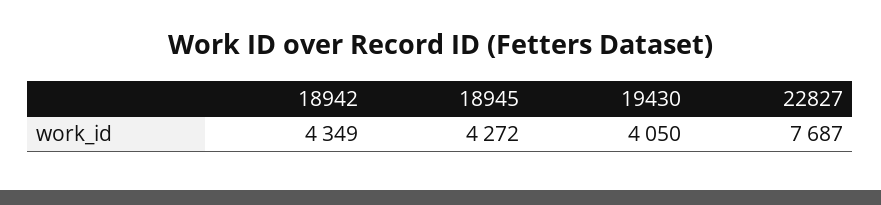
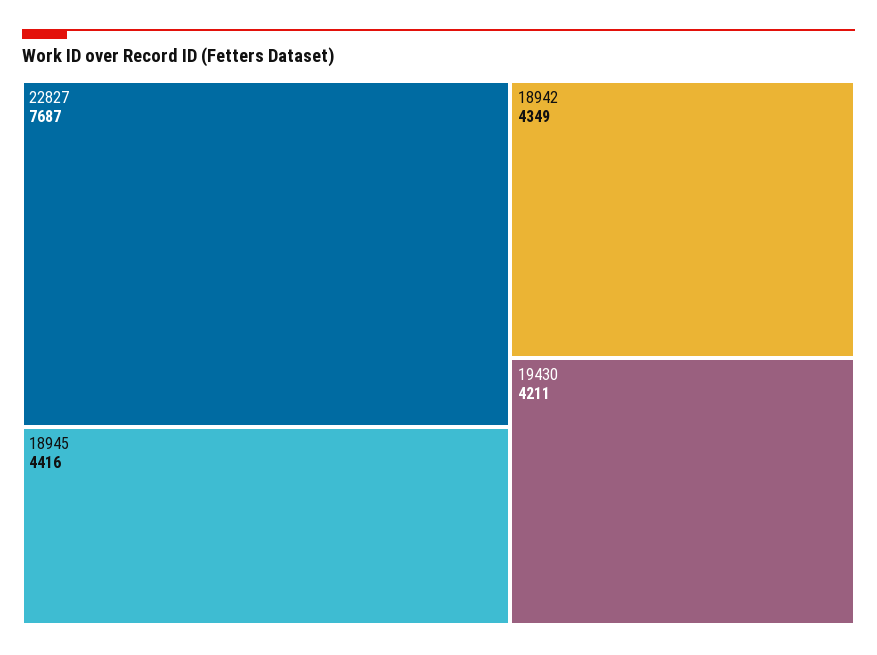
18945: 4272 -> 4416
19430: 4050 -> 4211

